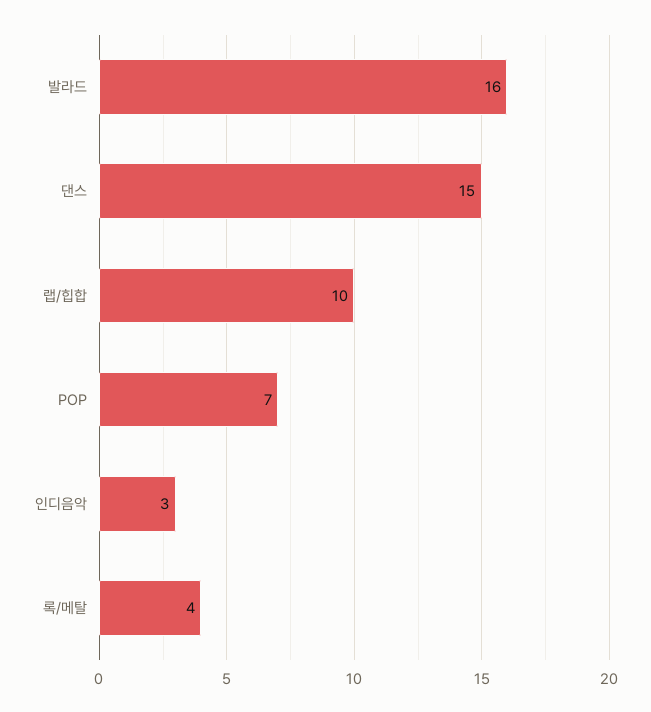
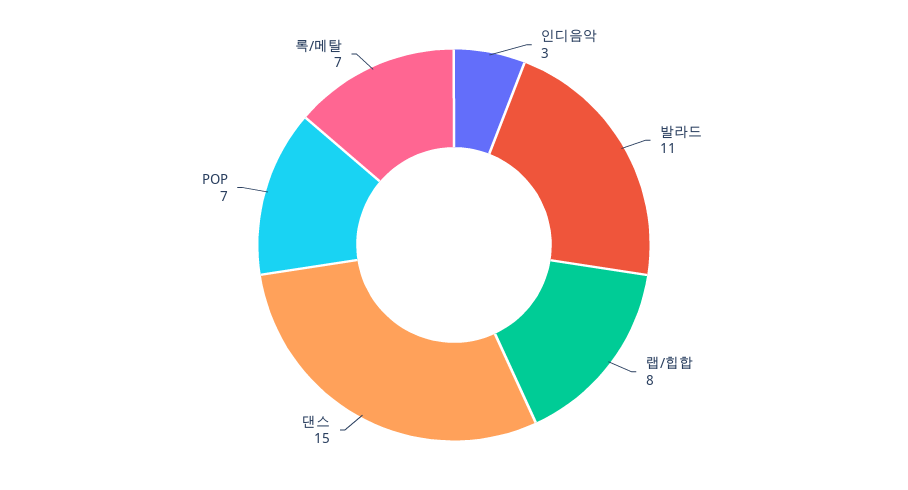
발라드: 16 -> 11
랩/힙합: 10 -> 8
록/메탈: 4 -> 7

